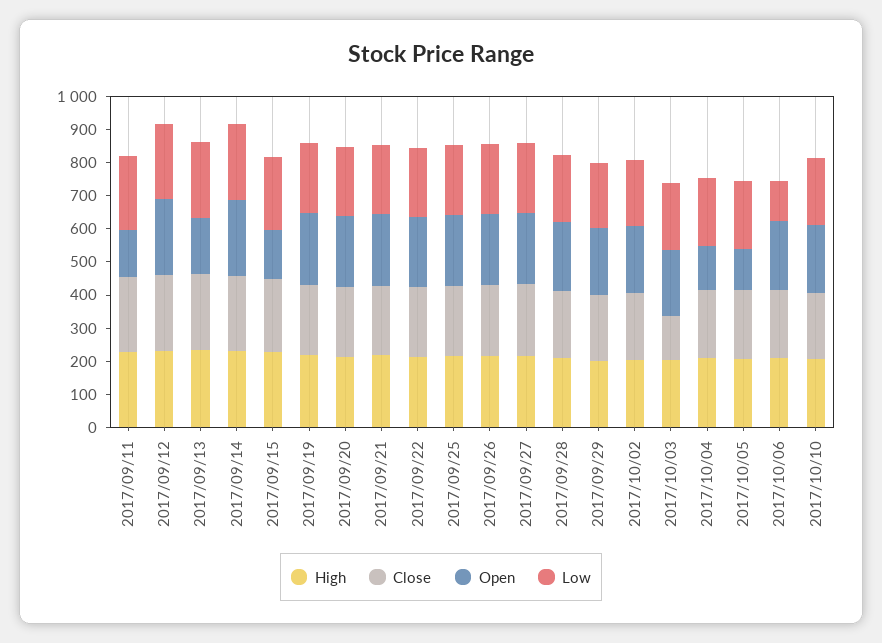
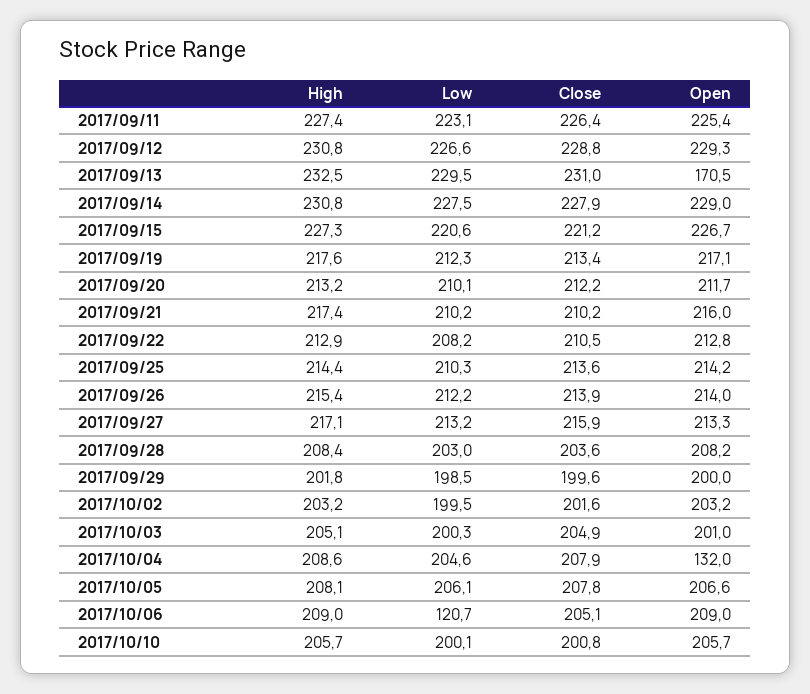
Open, 2017/09/11: 150 -> 225.4
Open, 2017/09/15: 150 -> 226.7
Close, 2017/10/03: 125 -> 204.9
Open, 2017/10/05: 125 -> 206.6

